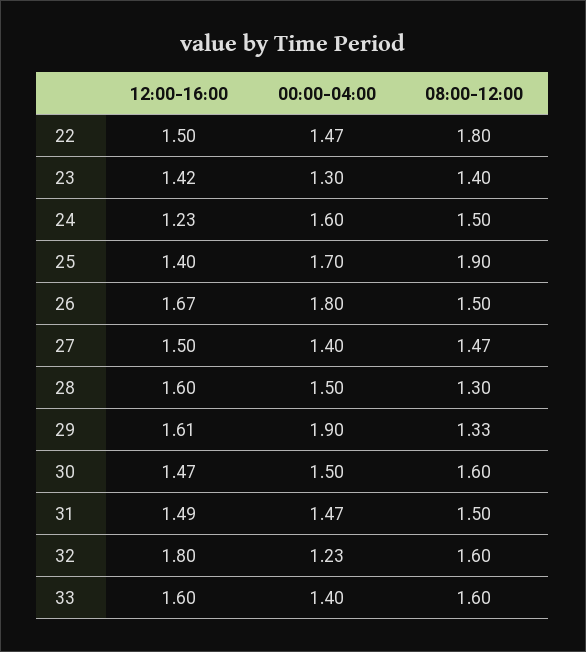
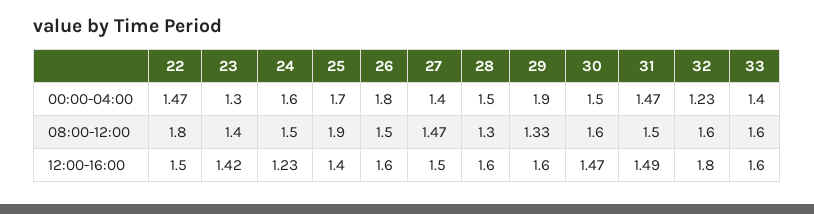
12:00-16:00, 26: 1.67 -> 1.6
12:00-16:00, 29: 1.61 -> 1.6

